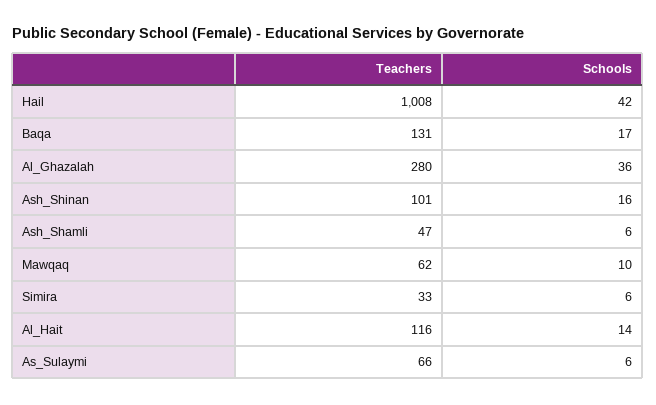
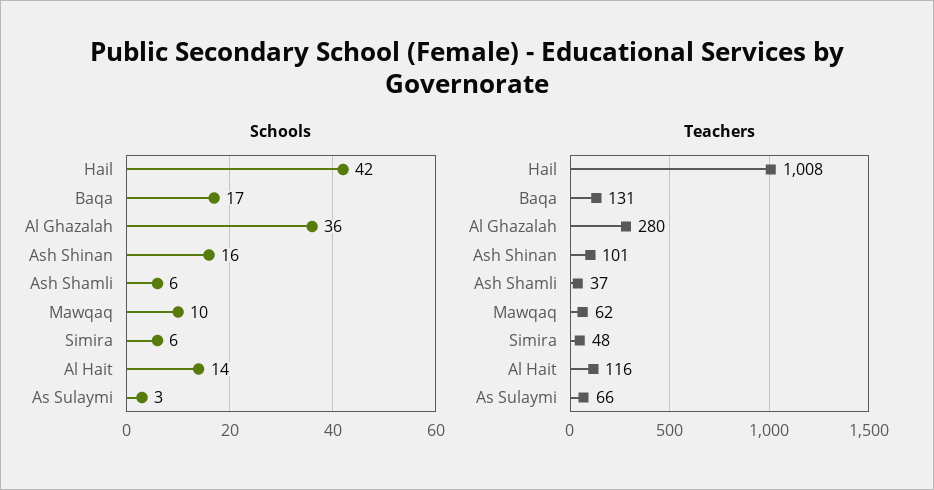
Teachers, Ash_Shamli: 47 -> 37
Teachers, Simira: 33 -> 48
Schools, As_Sulaymi: 6 -> 3

